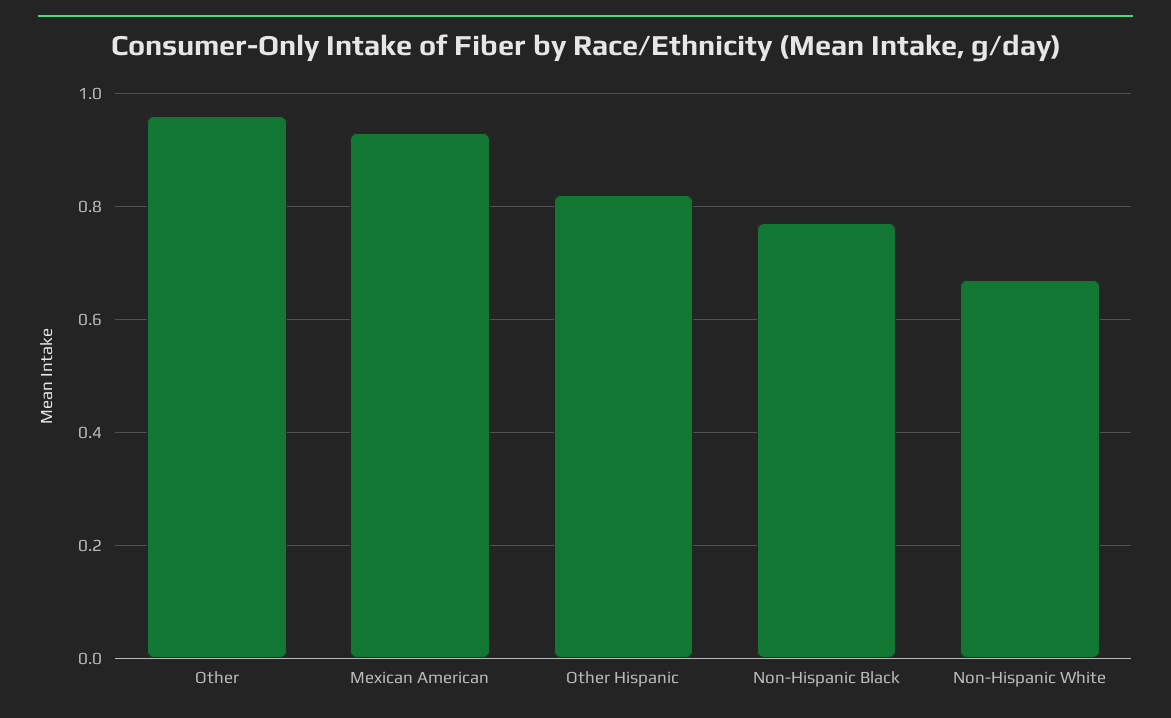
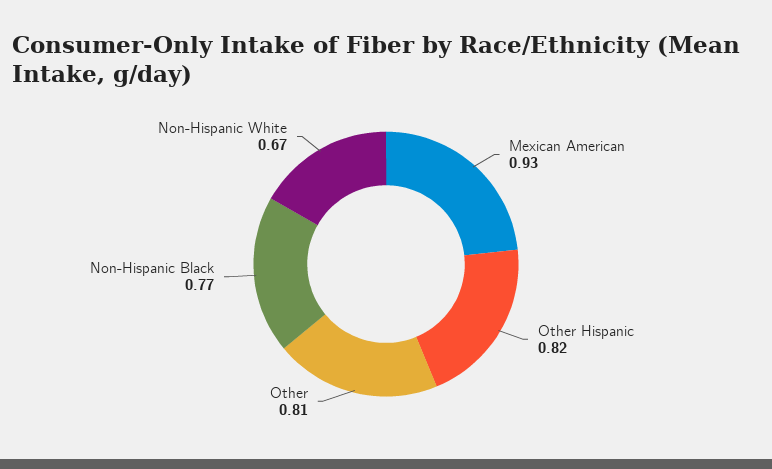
Other: 0.95 -> 0.81

